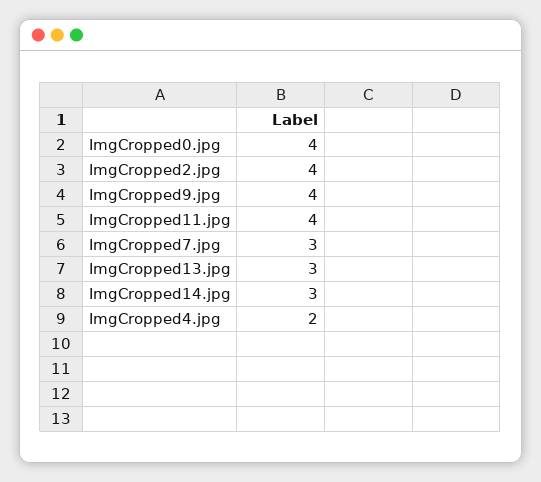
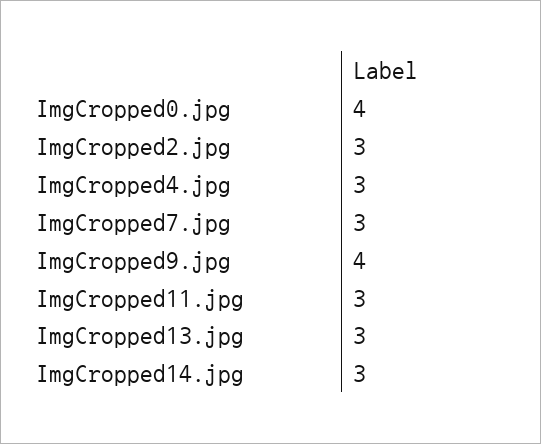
ImgCropped2.jpg: 4 -> 3
ImgCropped11.jpg: 4 -> 3
ImgCropped4.jpg: 2 -> 3

